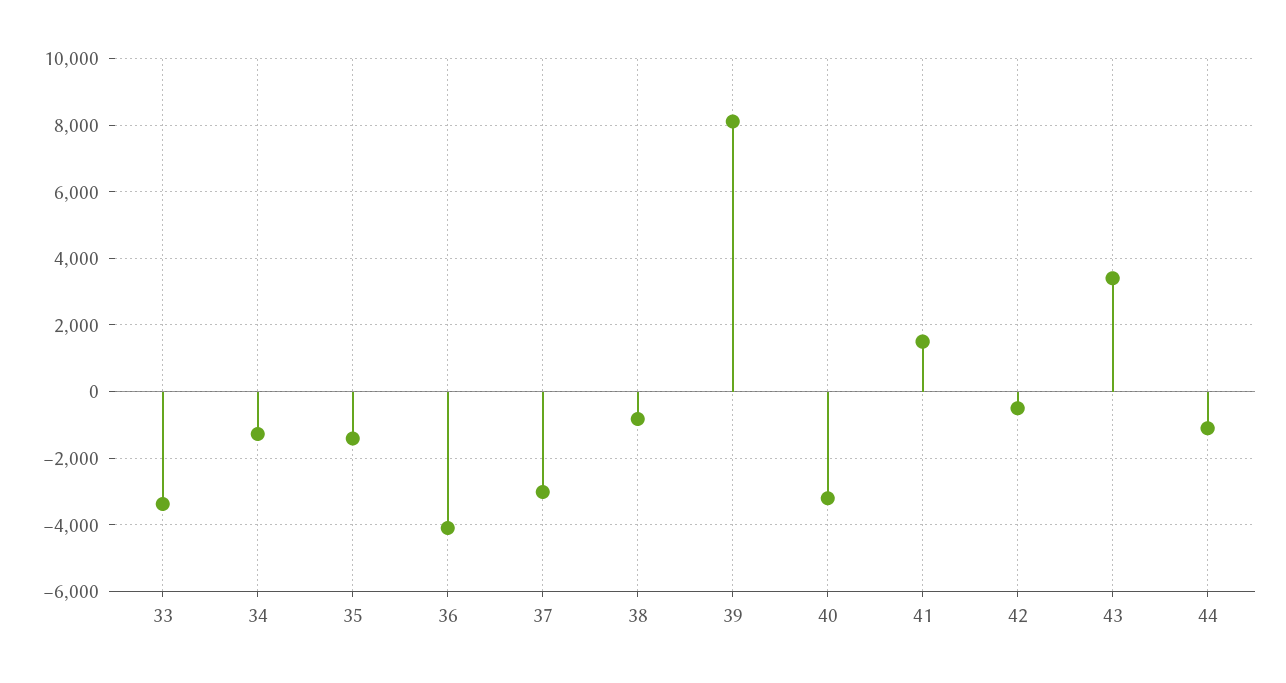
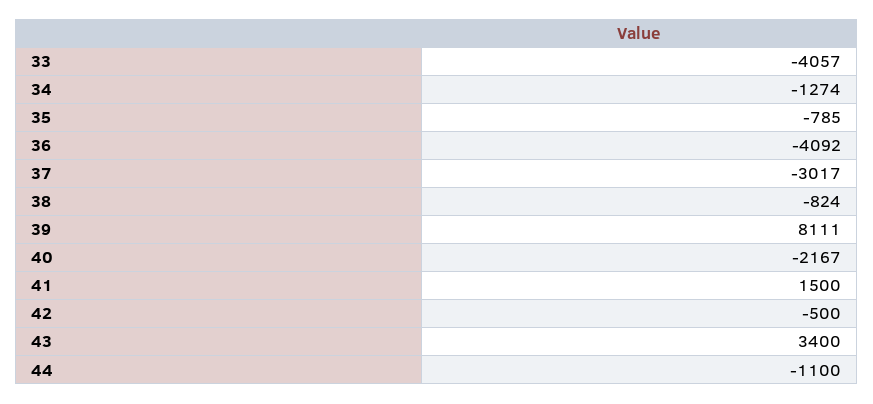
33: -3400 -> -4057
35: -1400 -> -785
40: -3200 -> -2167

